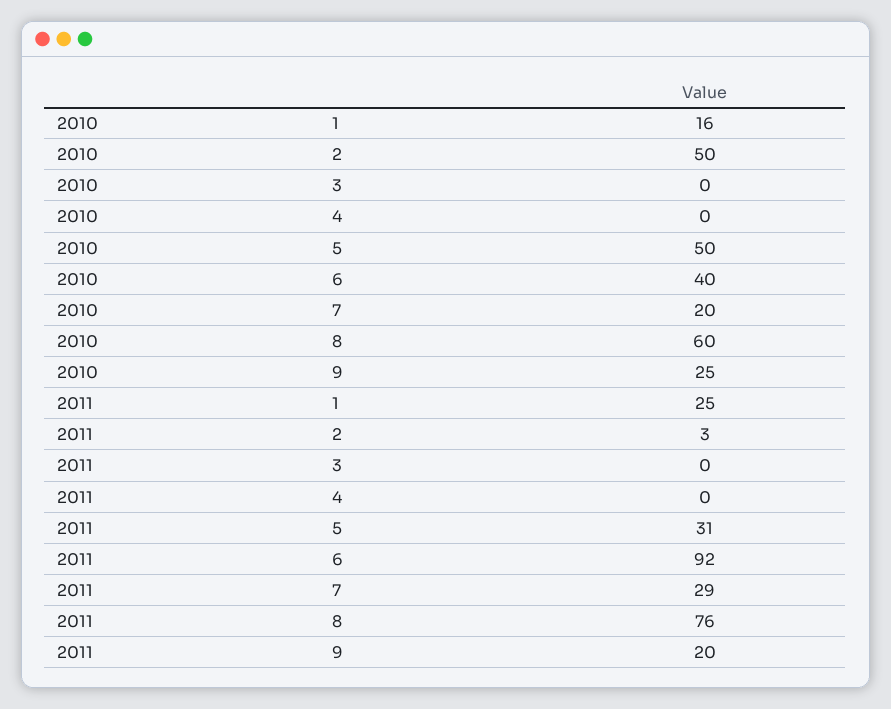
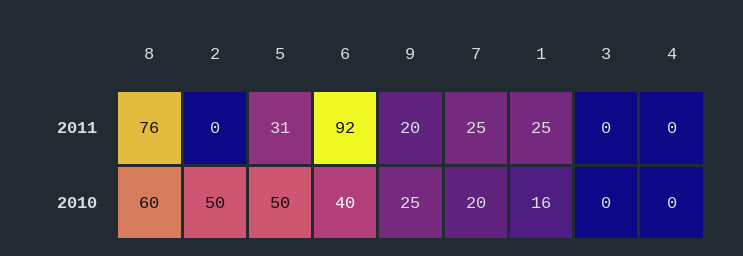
2011, 2: 3 -> 0
2011, 7: 29 -> 25

